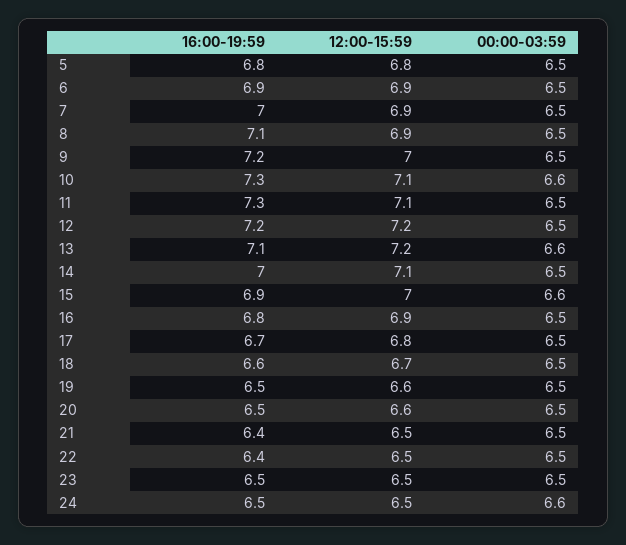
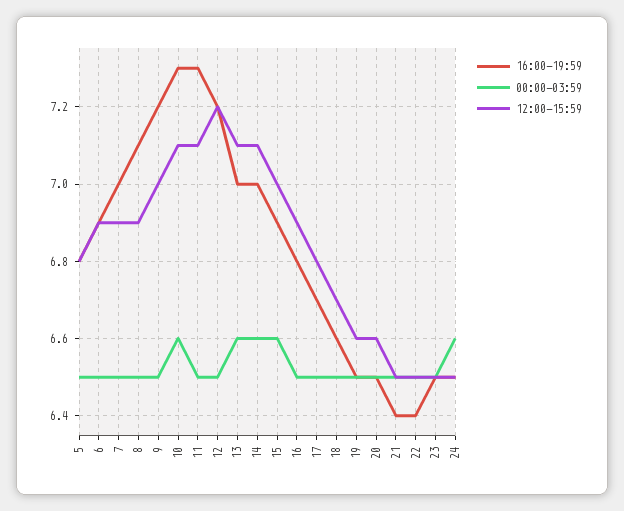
16:00-19:59, 13: 7.1 -> 7
12:00-15:59, 13: 7.2 -> 7.1
00:00-03:59, 14: 6.5 -> 6.6

